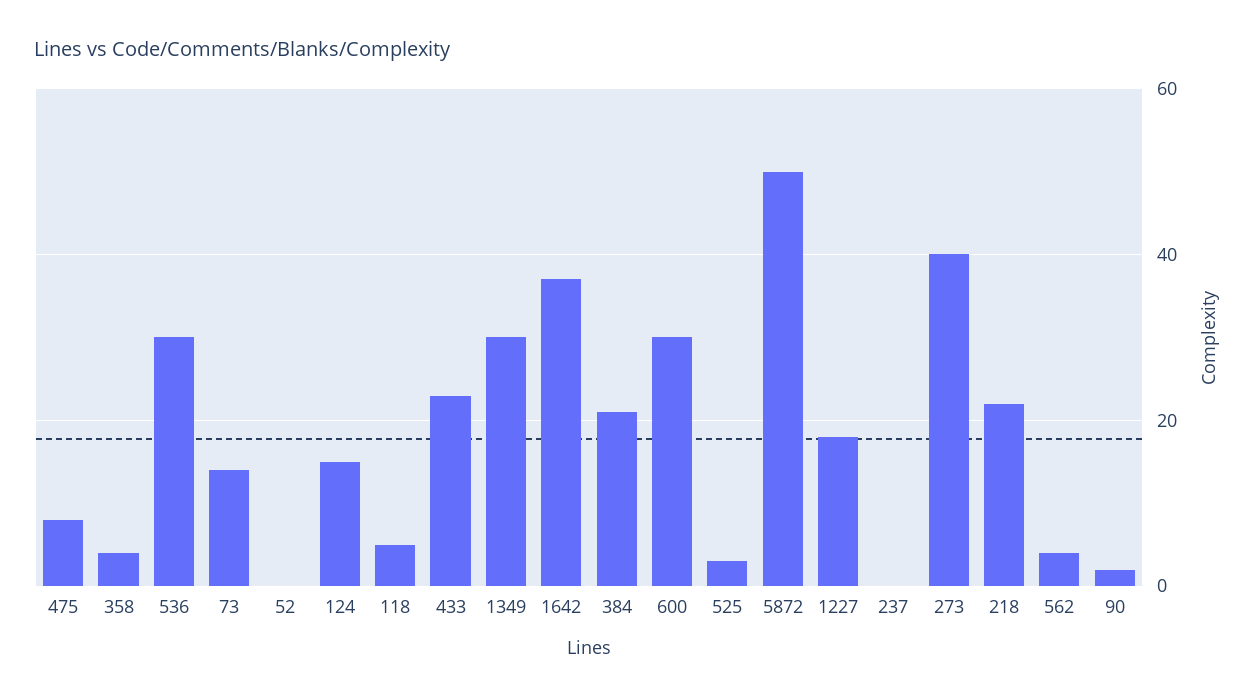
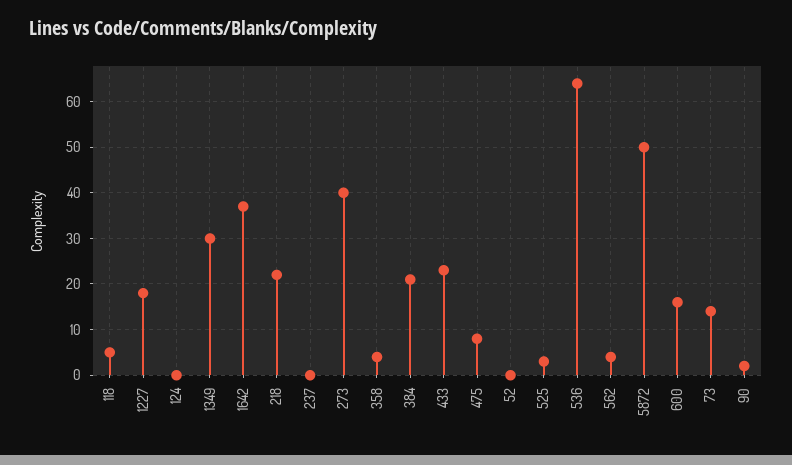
536: 30 -> 65
124: 15 -> 0
600: 30 -> 15

